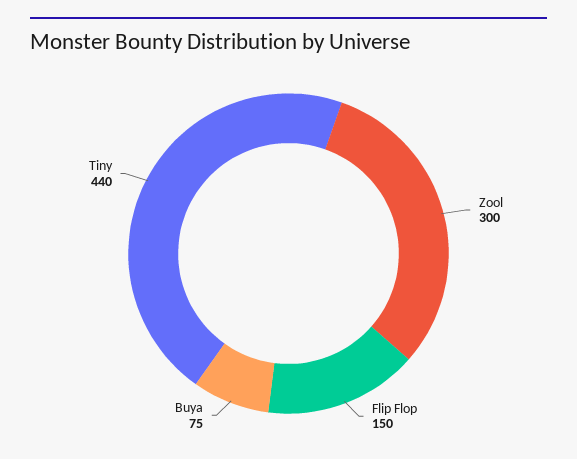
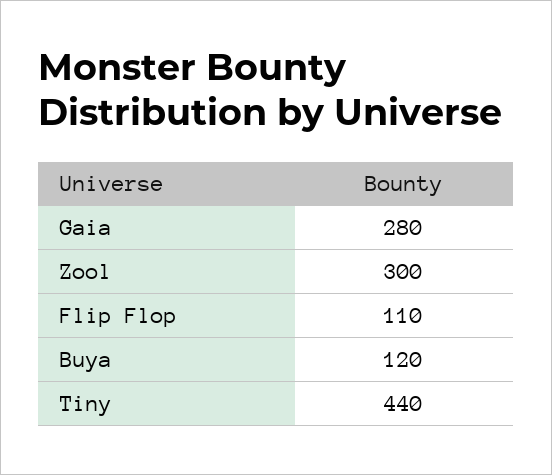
Flip Flop: 150 -> 110
Buya: 75 -> 120
Gaia: none -> 280

